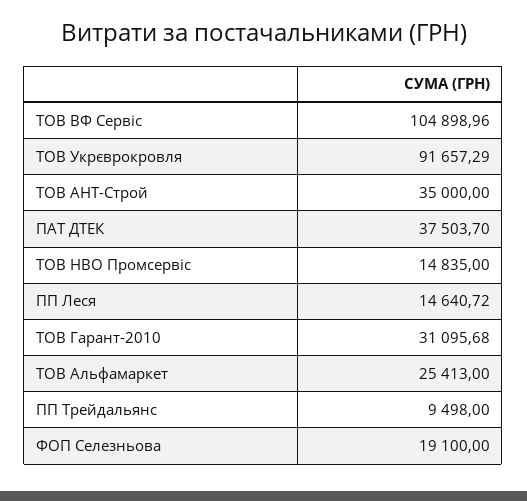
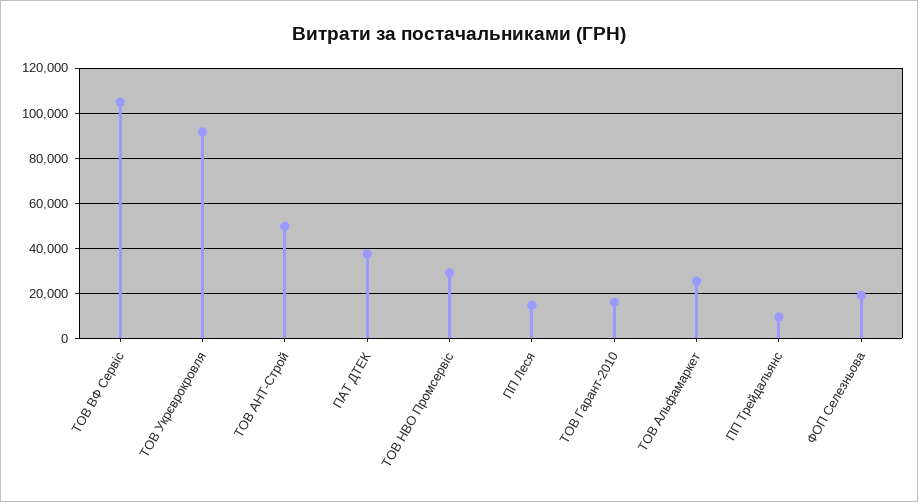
ТОВ АНТ-Строй: 35000 -> 50000
ТОВ НВО Промсервіс: 14835 -> 30000
ТОВ Гарант-2010: 31095.68 -> 15000

